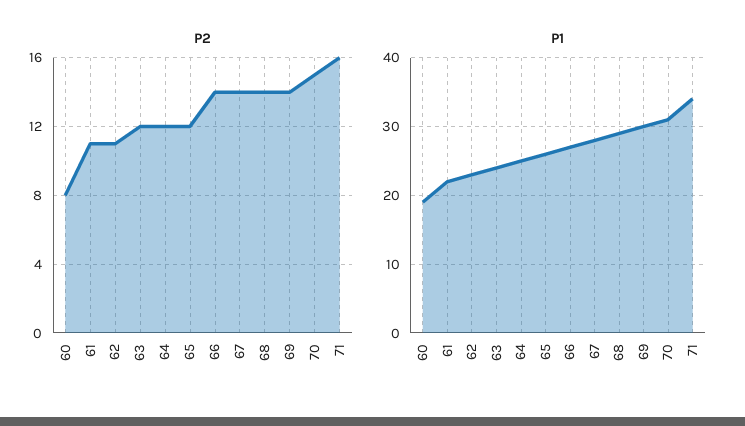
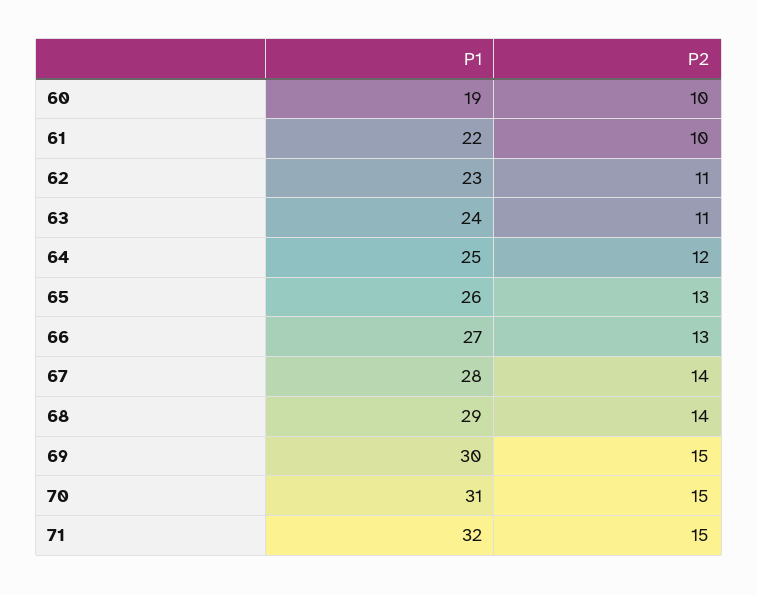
P2, 60: 8 -> 10
P2, 61: 11 -> 10
P2, 63: 12 -> 11
P2, 65: 12 -> 13
P2, 66: 14 -> 13
P2, 69: 14 -> 15
P2, 71: 16 -> 15
P1, 71: 34 -> 32

